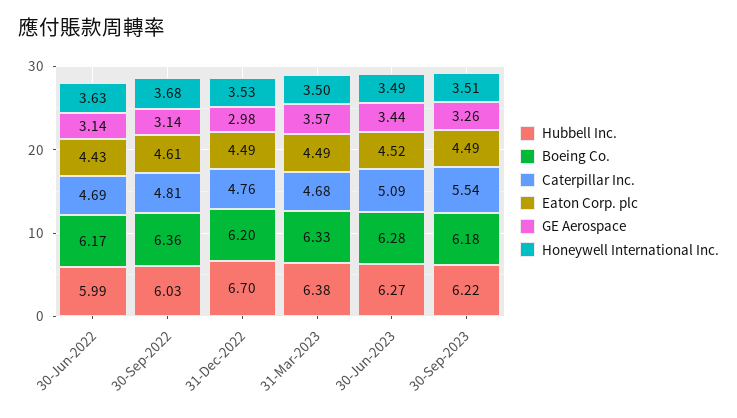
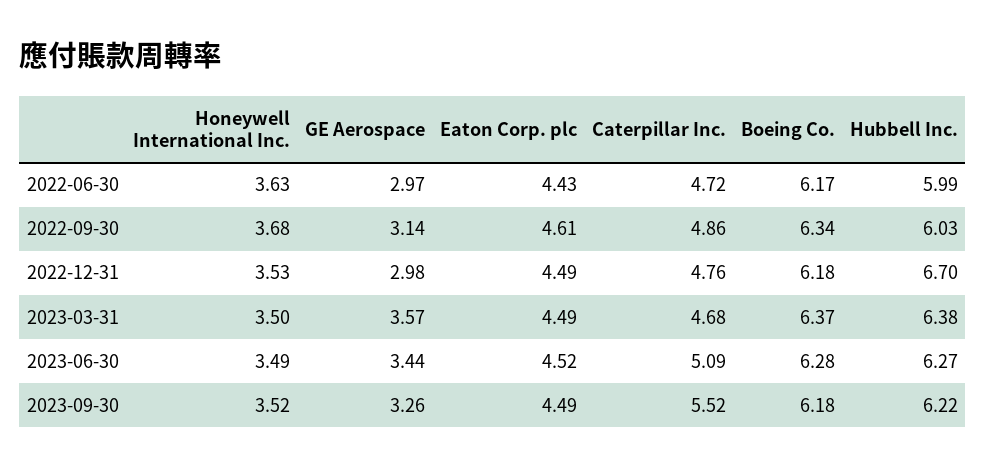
Caterpillar Inc., 30-Jun-2022: 4.69 -> 4.72
GE Aerospace, 30-Jun-2022: 3.14 -> 2.97
Boeing Co., 30-Sep-2022: 6.36 -> 6.34
Caterpillar Inc., 30-Sep-2022: 4.81 -> 4.86
Boeing Co., 31-Dec-2022: 6.2 -> 6.18
Boeing Co., 31-Mar-2023: 6.33 -> 6.37
Caterpillar Inc., 30-Sep-2023: 5.54 -> 5.52
Honeywell International Inc., 30-Sep-2023: 3.51 -> 3.52

